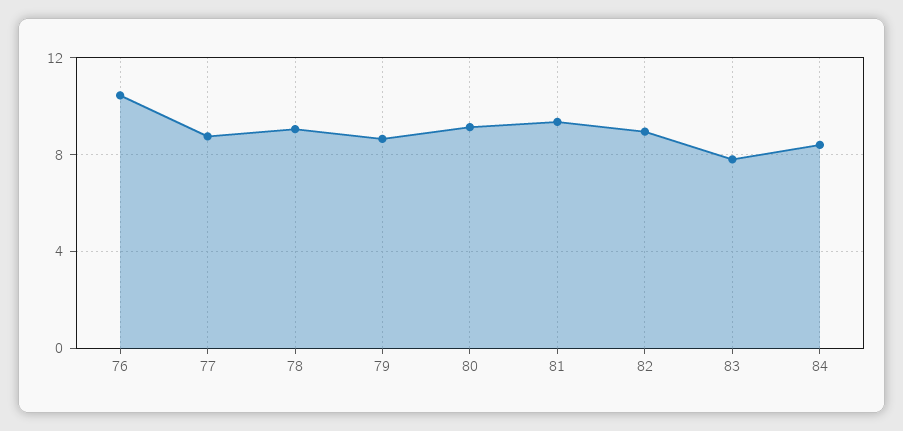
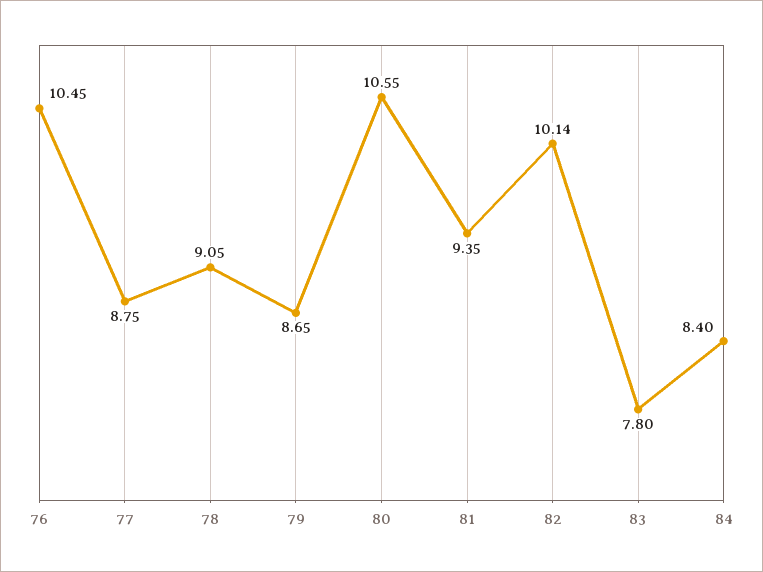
80: 9 -> 10.55
82: 9 -> 10.14

